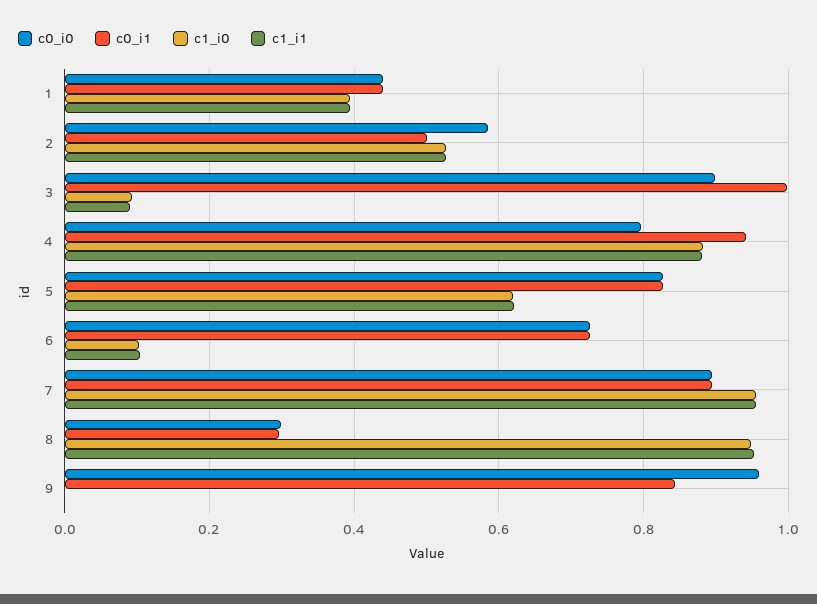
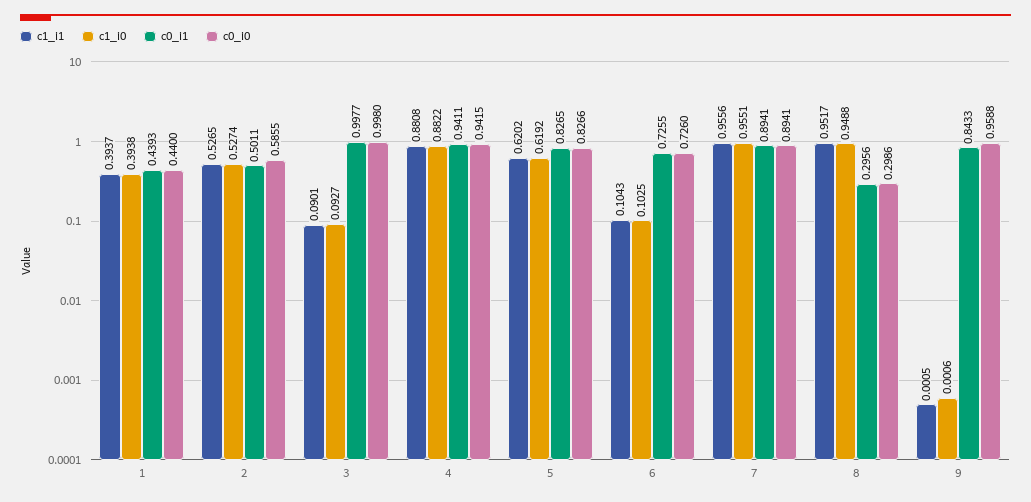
c0_i0, 3: 0.9 -> 0.998
c0_i0, 4: 0.8 -> 0.9415

